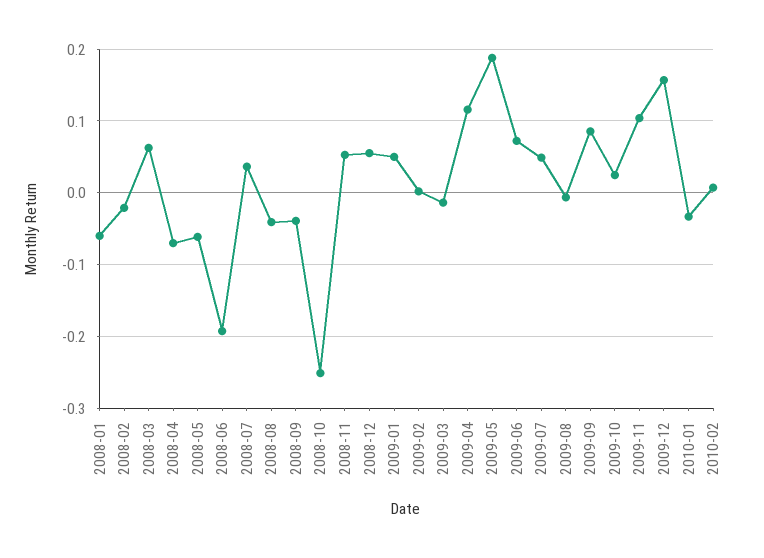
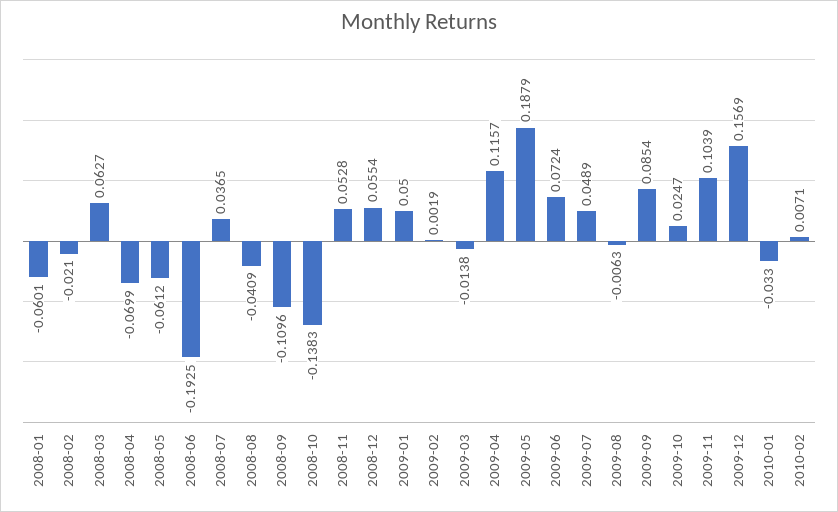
2008-09: -0.04 -> -0.1096
2008-10: -0.25 -> -0.1383

